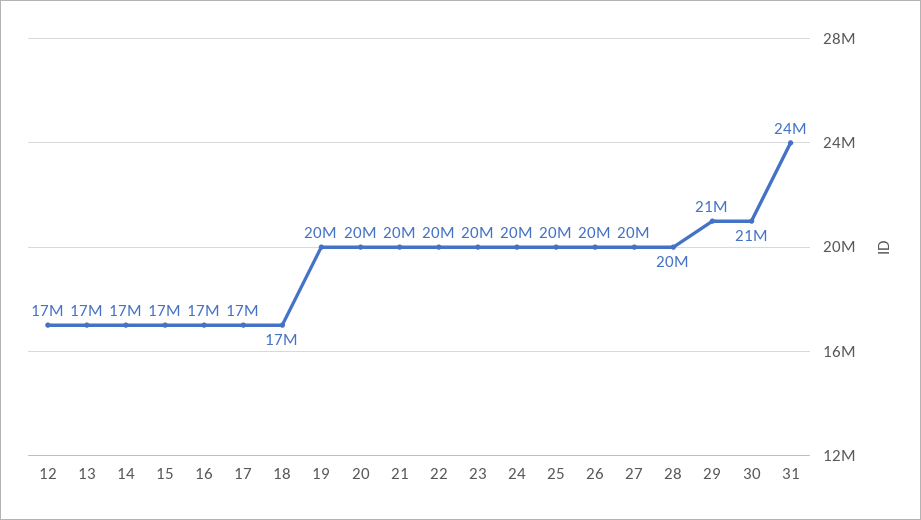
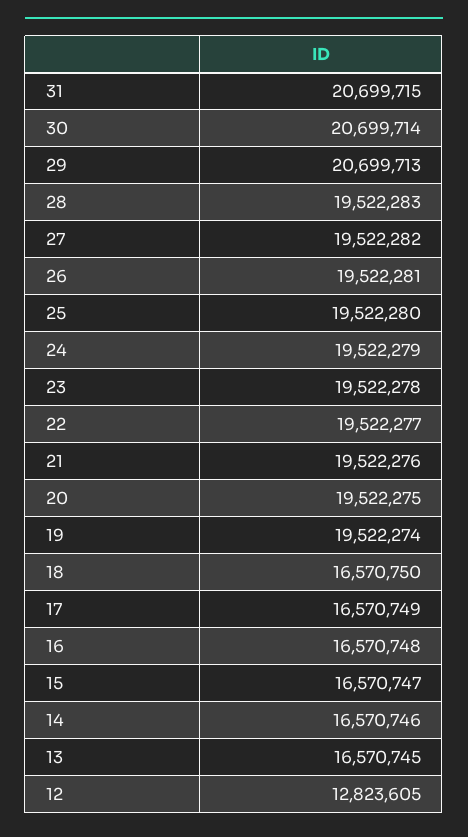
12: 17000000 -> 12823605
31: 24000000 -> 20699715

